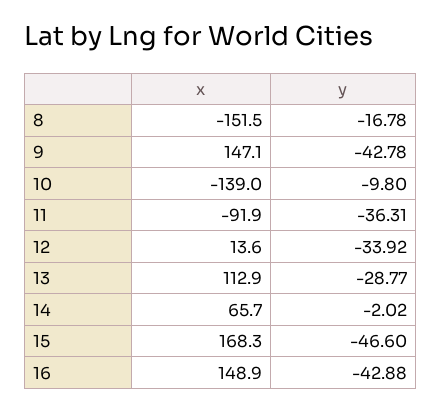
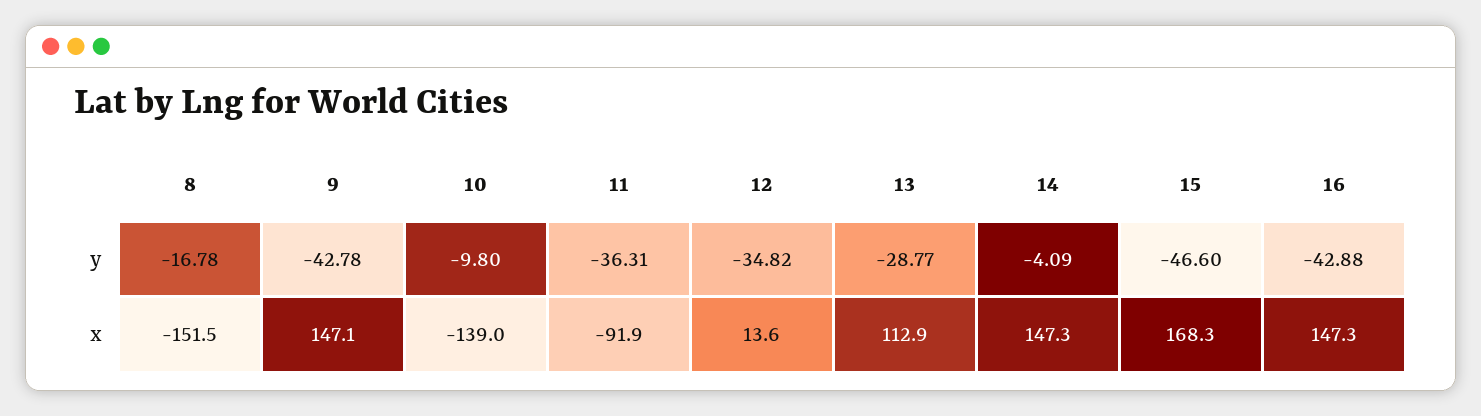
y, 12: -33.92 -> -34.82
x, 14: 65.7 -> 147.3
y, 14: -2.02 -> -4.09
x, 16: 148.9 -> 147.3

